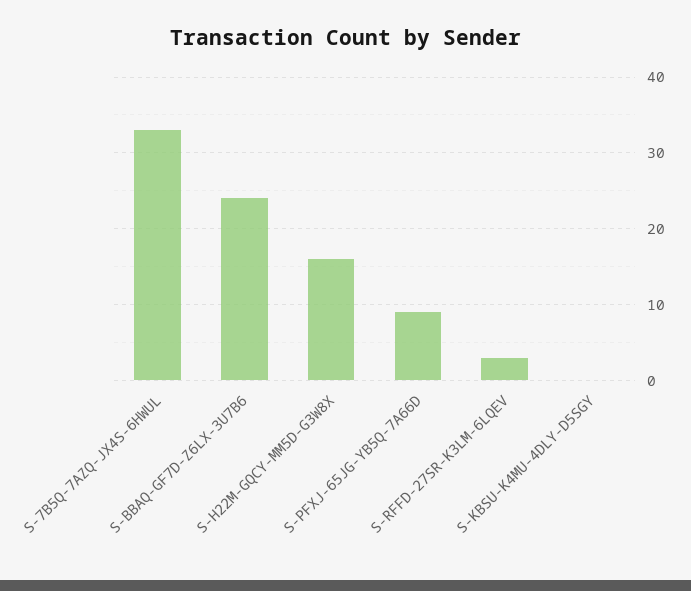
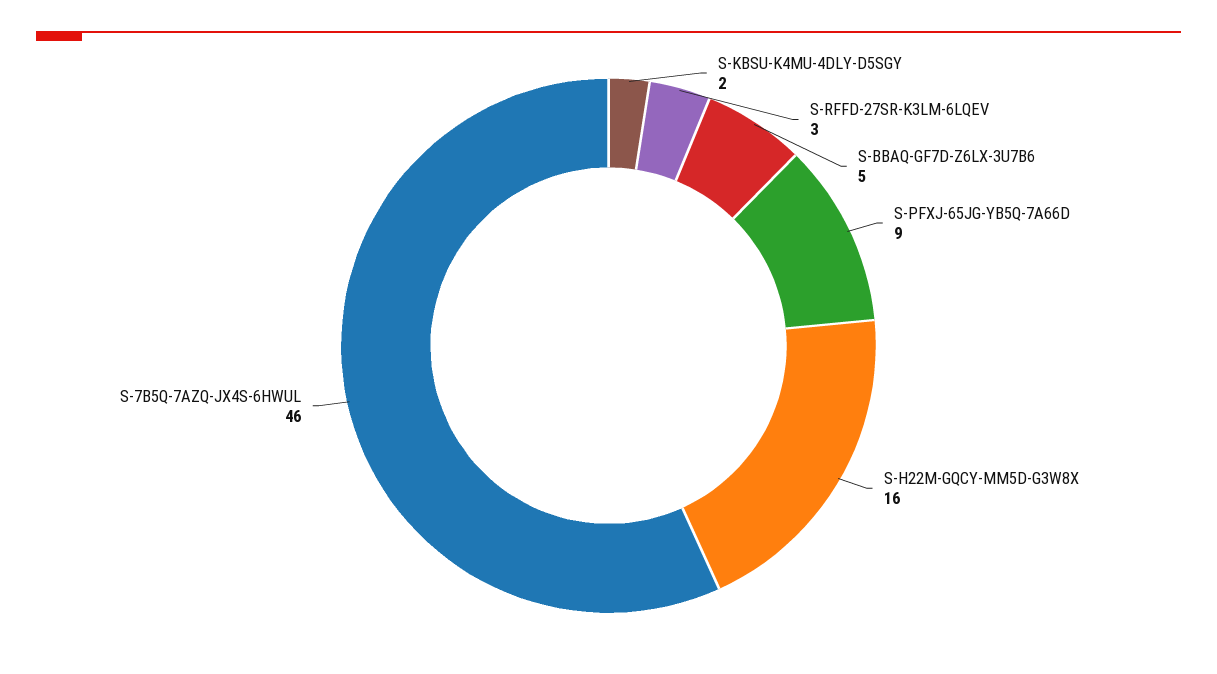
S-7B5Q-7AZQ-JX4S-6HWUL: 33 -> 46
S-BBAQ-GF7D-Z6LX-3U7B6: 24 -> 5
S-KBSU-K4MU-4DLY-D5SGY: 0 -> 2

